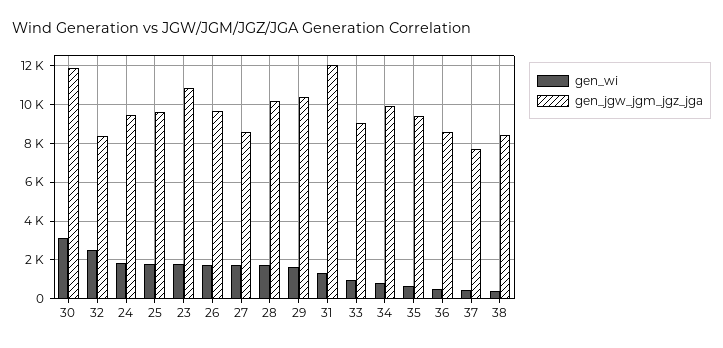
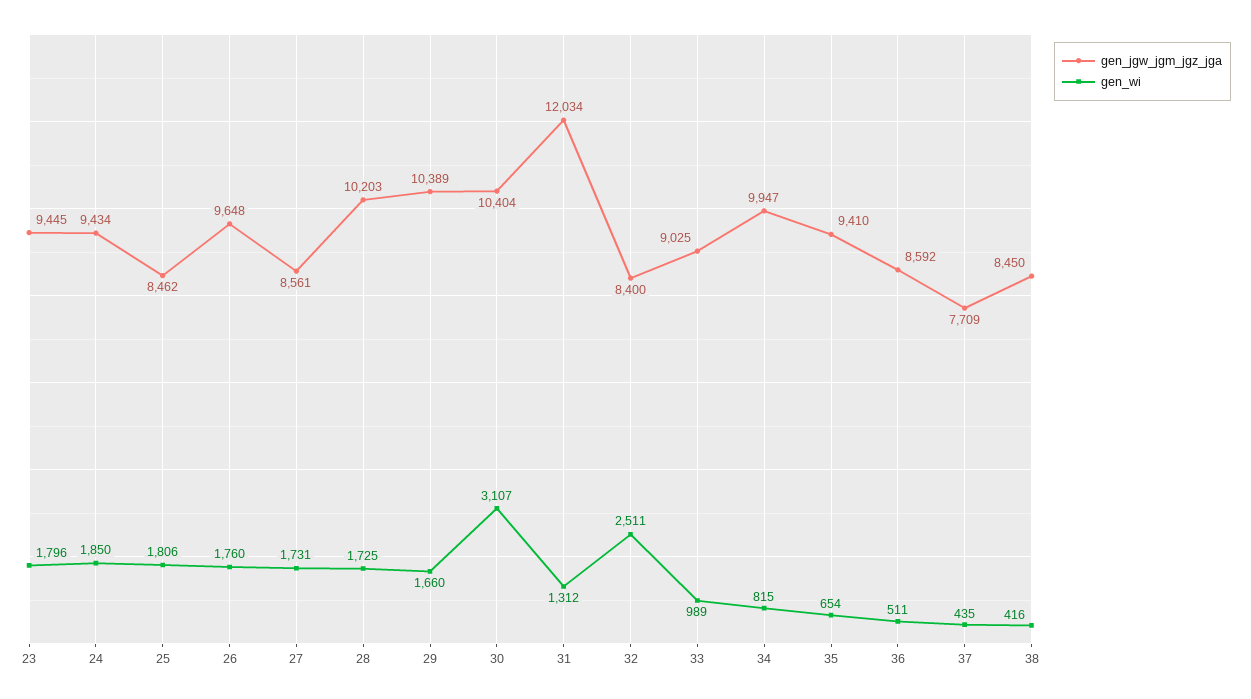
gen_jgw_jgm_jgz_jga, 30: 12000 -> 10404
gen_jgw_jgm_jgz_jga, 25: 9500 -> 8462
gen_jgw_jgm_jgz_jga, 23: 11000 -> 9445

